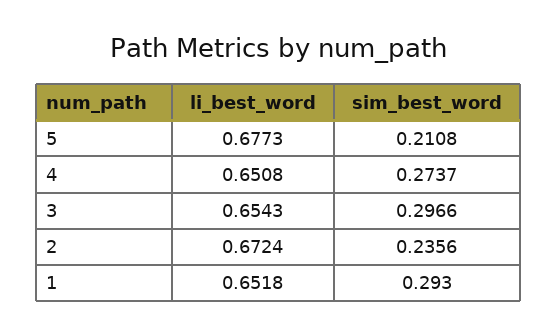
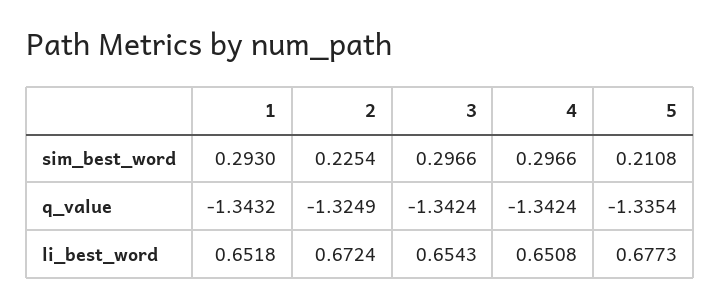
sim_best_word, 4: 0.2737 -> 0.2966
sim_best_word, 2: 0.2356 -> 0.2254
q_value, 1: none -> -1.3432
q_value, 2: none -> -1.3249
q_value, 3: none -> -1.3424
q_value, 4: none -> -1.3424
q_value, 5: none -> -1.3354

